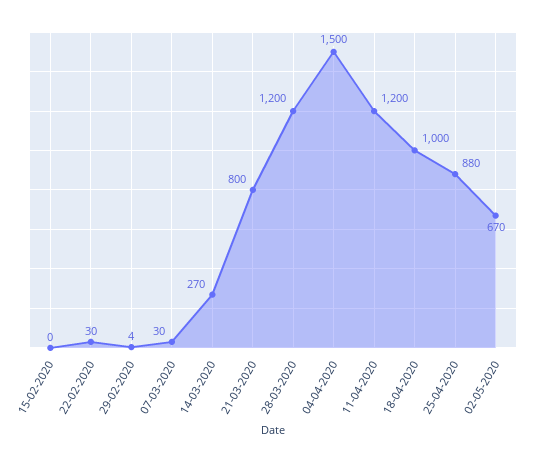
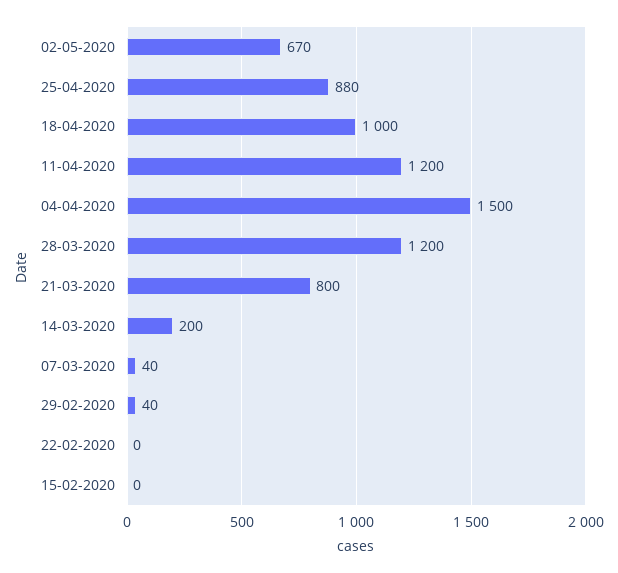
22-02-2020: 30 -> 0
29-02-2020: 4 -> 40
07-03-2020: 30 -> 40
14-03-2020: 270 -> 200

